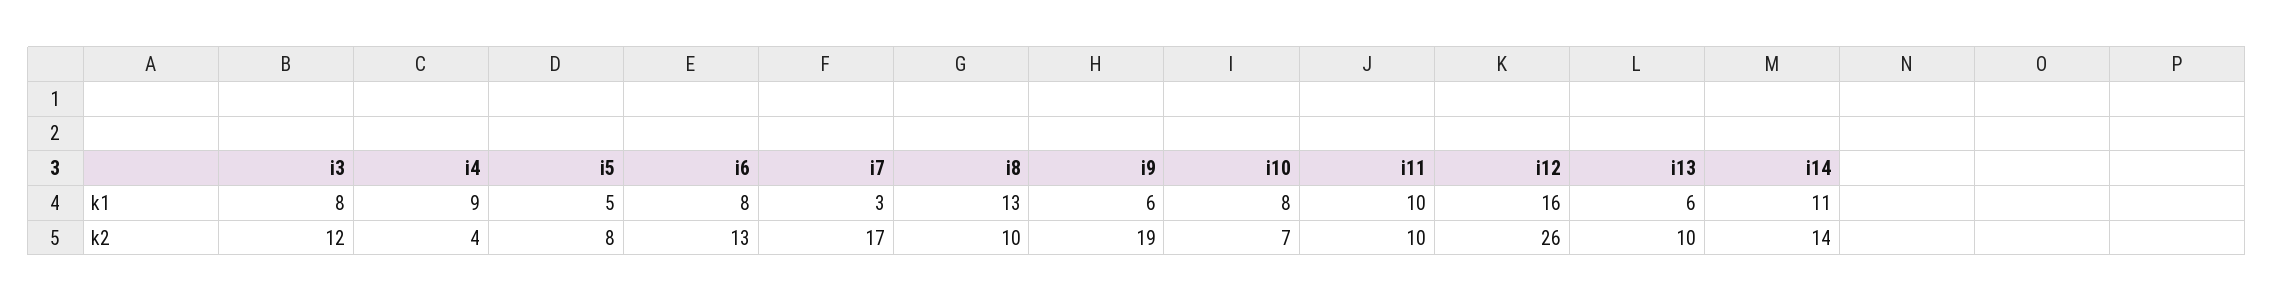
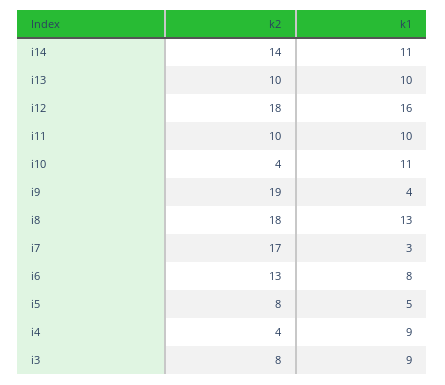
i3, k1: 8 -> 9
i9, k1: 6 -> 4
i10, k1: 8 -> 11
i13, k1: 6 -> 10
i3, k2: 12 -> 8
i8, k2: 10 -> 18
i10, k2: 7 -> 4
i12, k2: 26 -> 18

